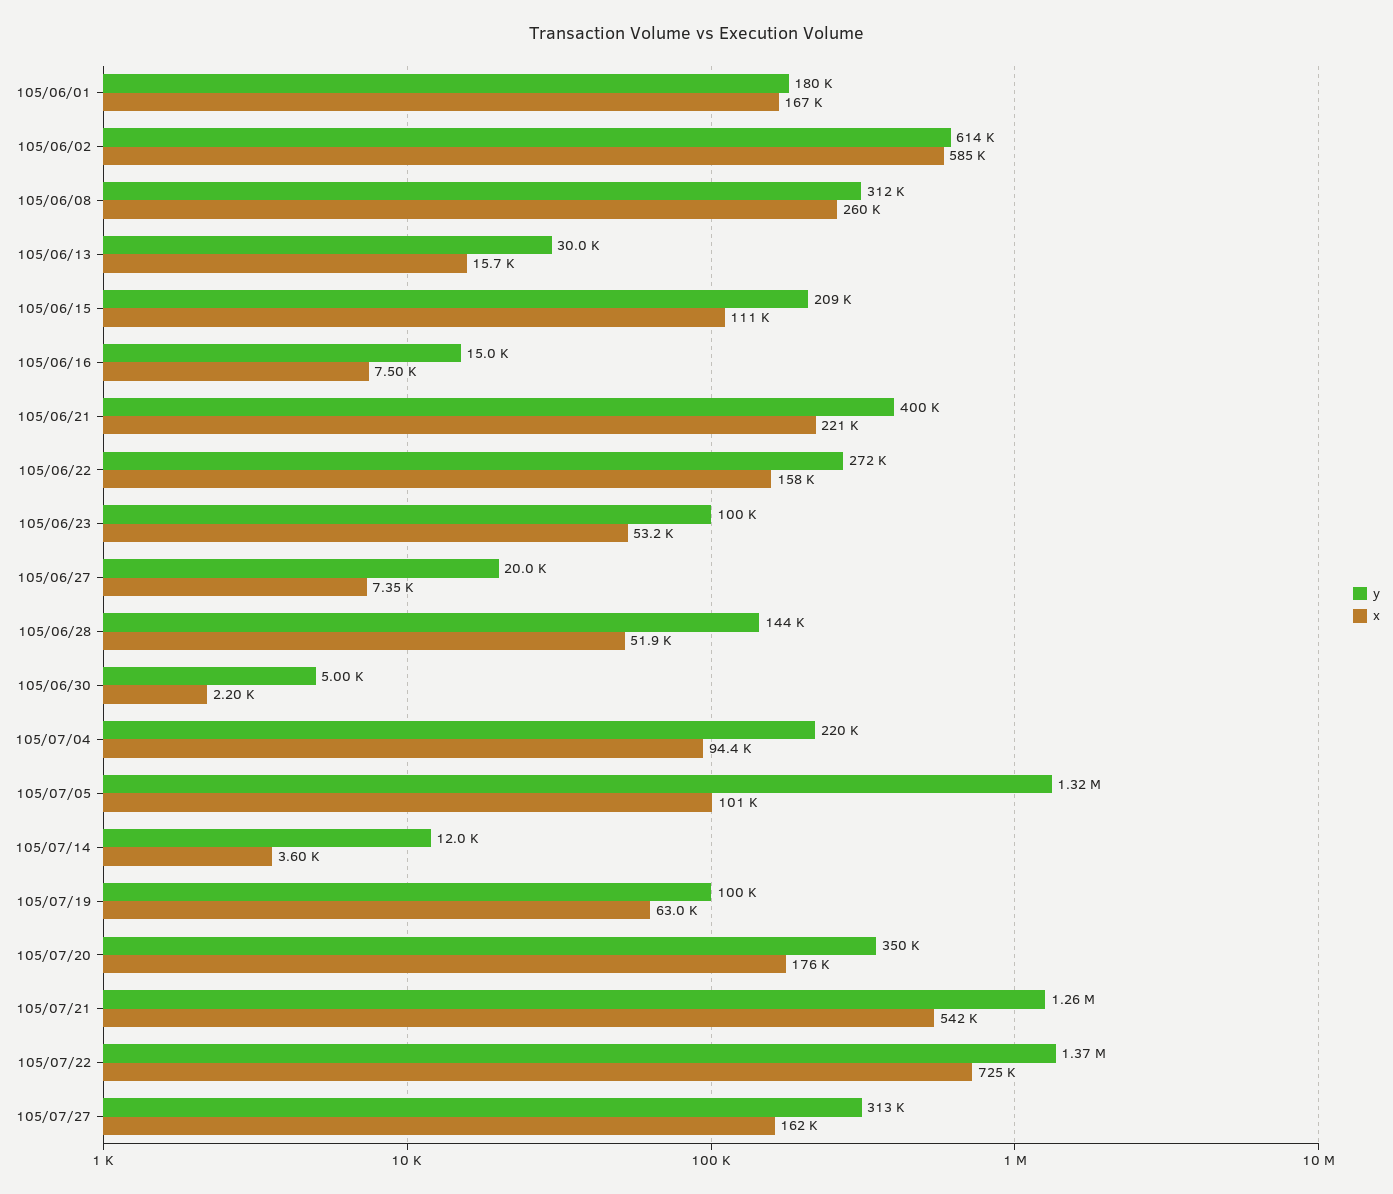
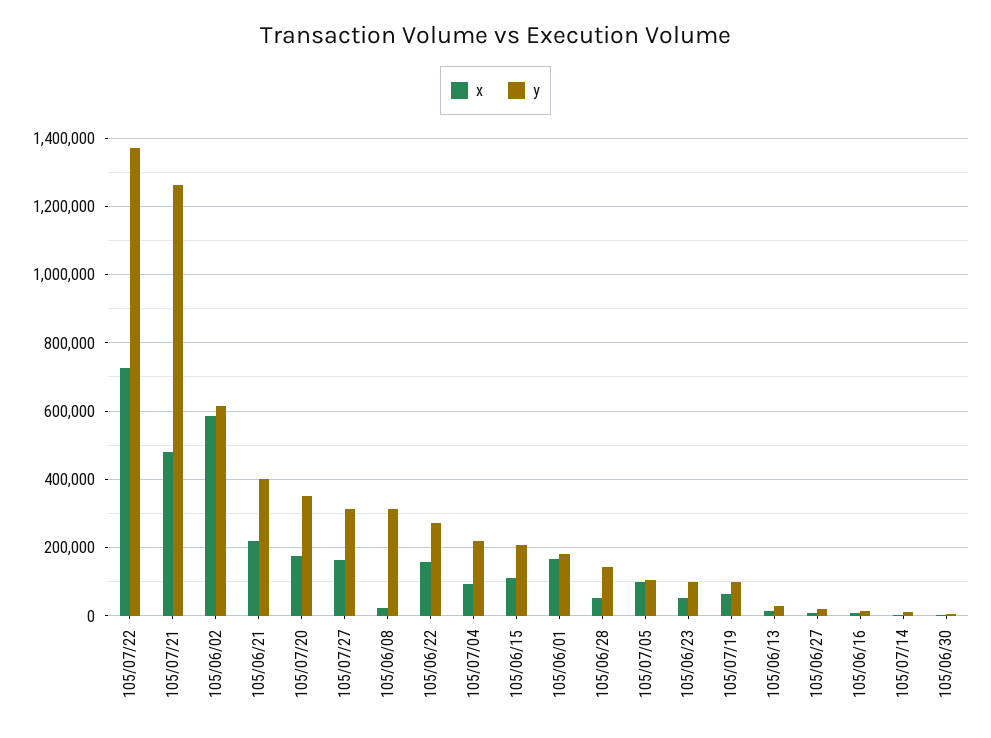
x, 105/06/08: 260000 -> 20000
y, 105/07/05: 1320000 -> 100000
x, 105/07/21: 542000 -> 480000

